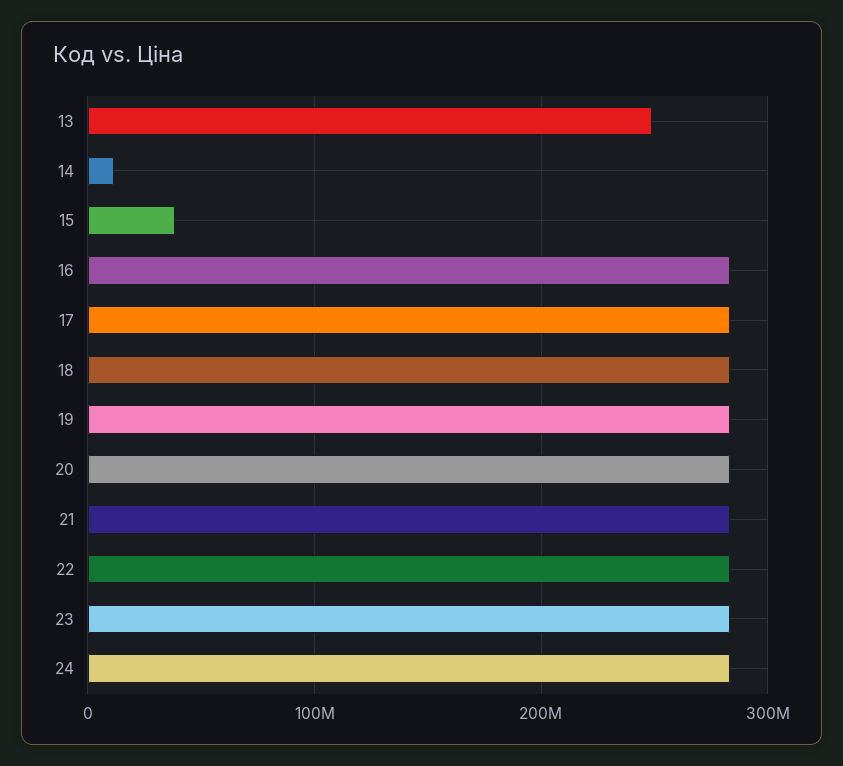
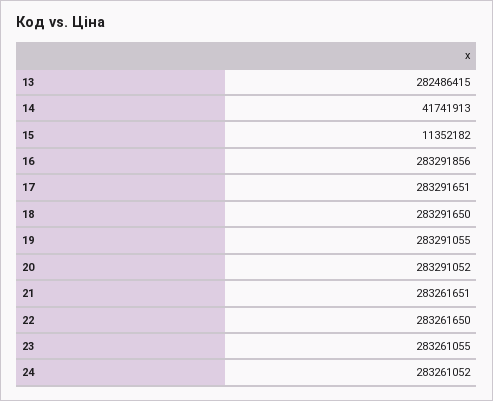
13: 250000000 -> 282486415
14: 10000000 -> 41741913
15: 40000000 -> 11352182

